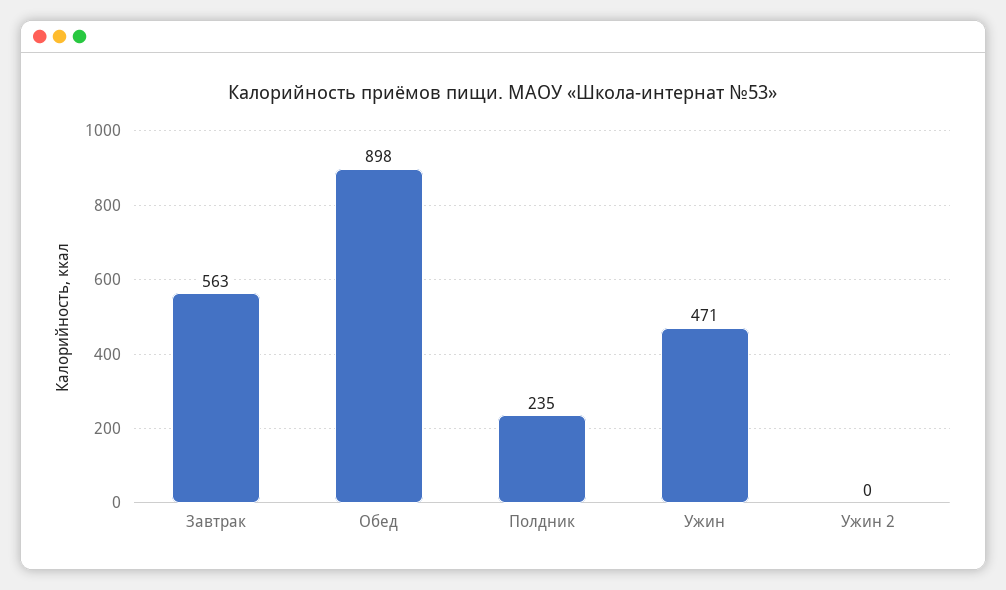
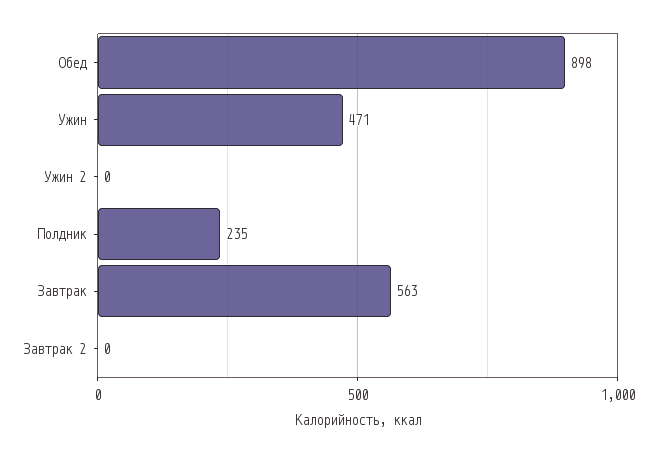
Завтрак 2: none -> 0

